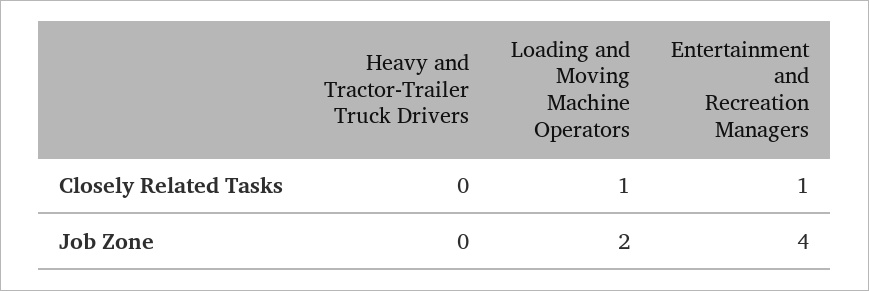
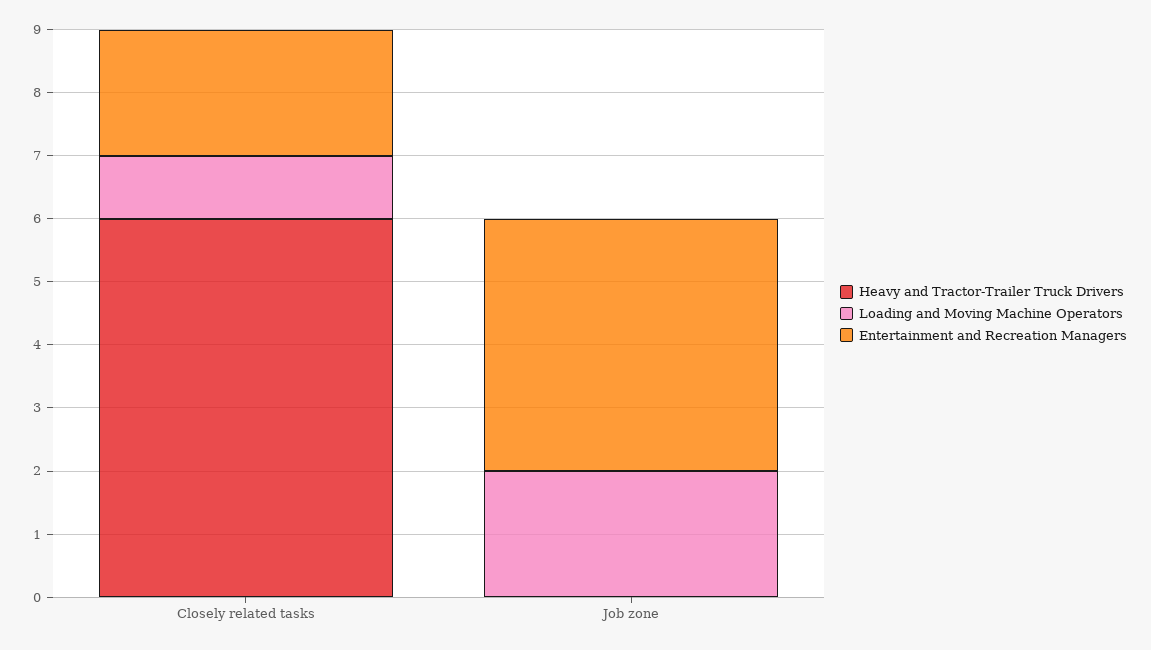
Heavy and Tractor-Trailer Truck Drivers, Closely Related Tasks: 0 -> 6
Entertainment and Recreation Managers, Closely Related Tasks: 1 -> 2

